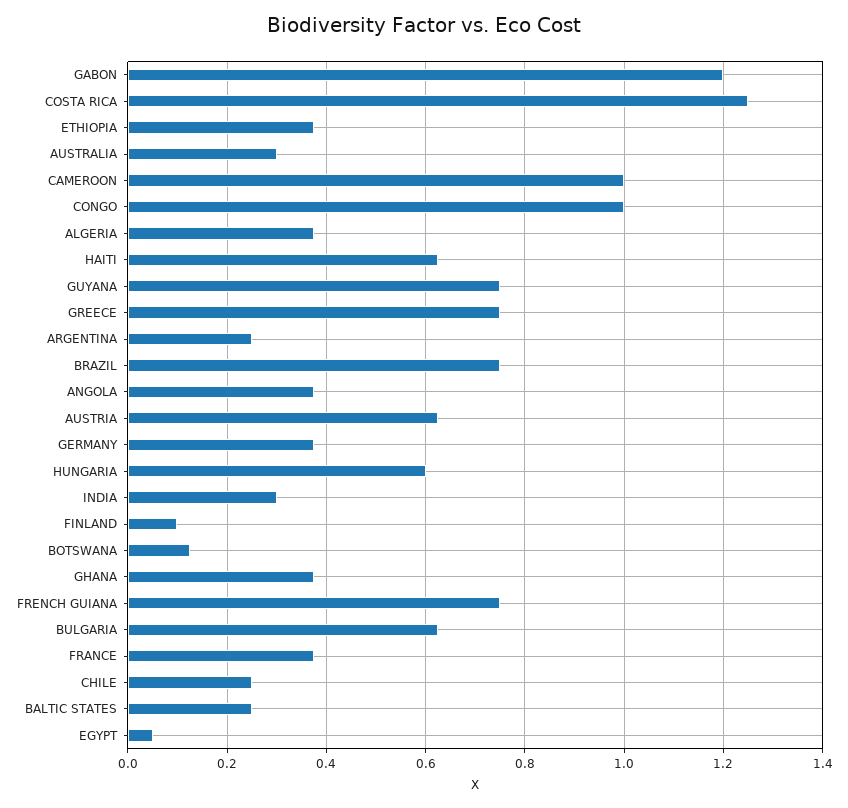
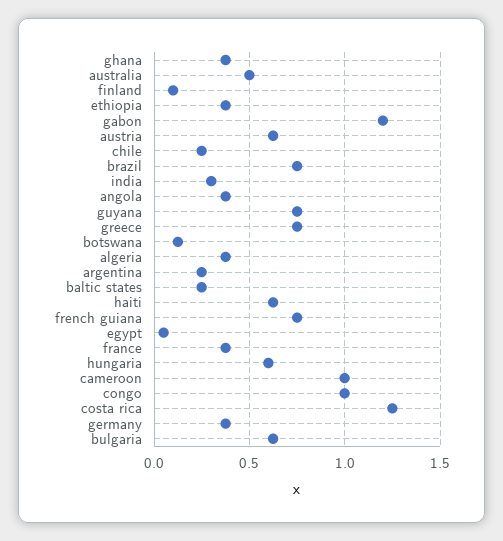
AUSTRALIA: 0.3 -> 0.5

